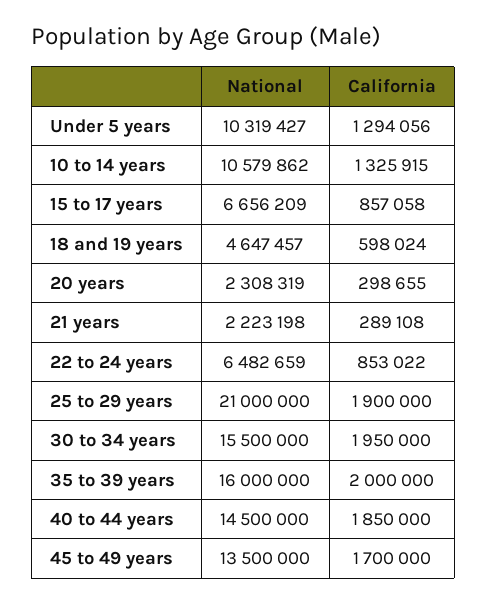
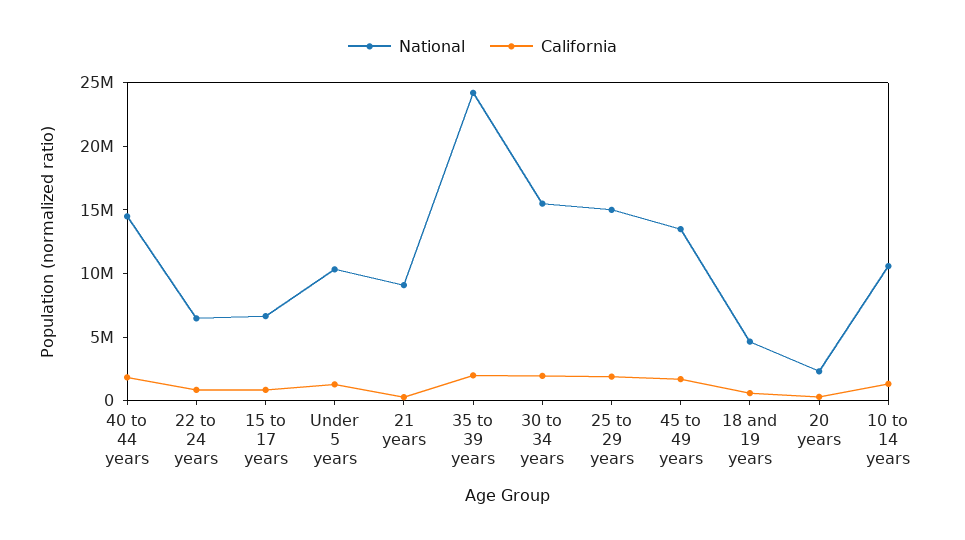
National, 21 years: 2223198 -> 9000000
National, 25 to 29 years: 21000000 -> 15000000
National, 35 to 39 years: 16000000 -> 24000000

